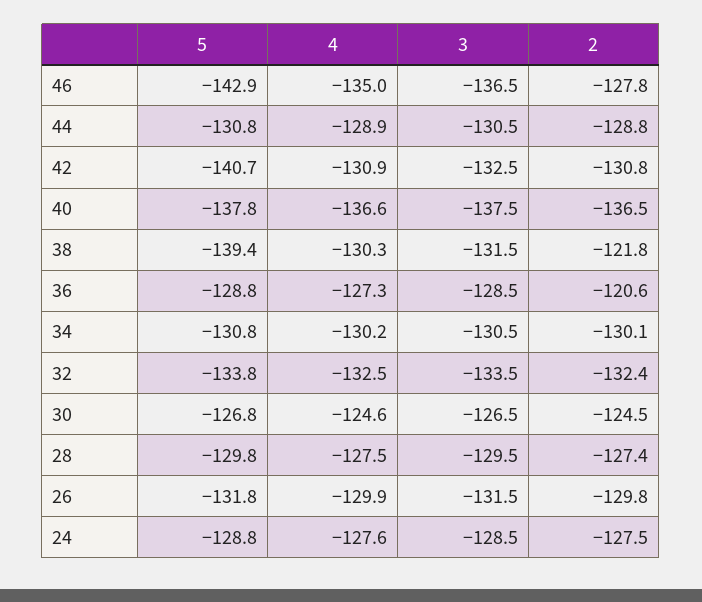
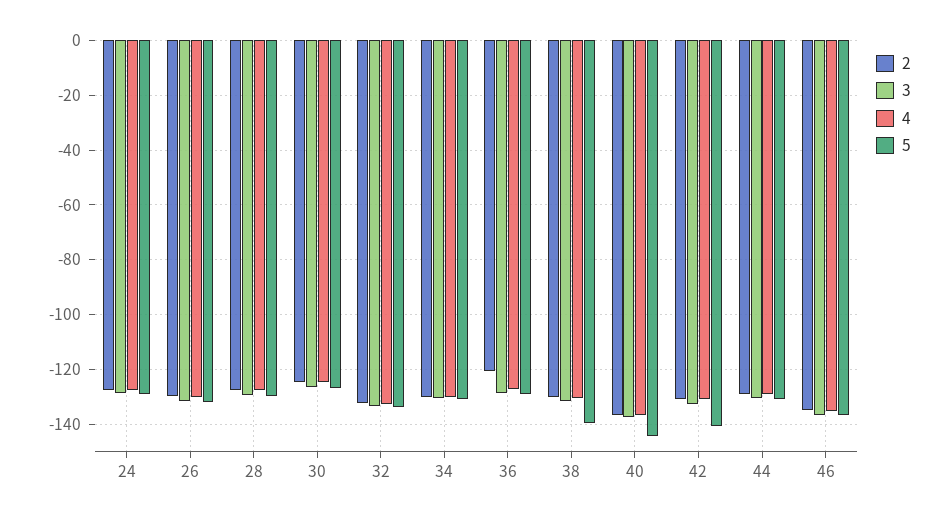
5, 46: -142.9 -> -137.5
2, 46: -127.8 -> -135
5, 40: -137.8 -> -145
2, 38: -121.8 -> -130

